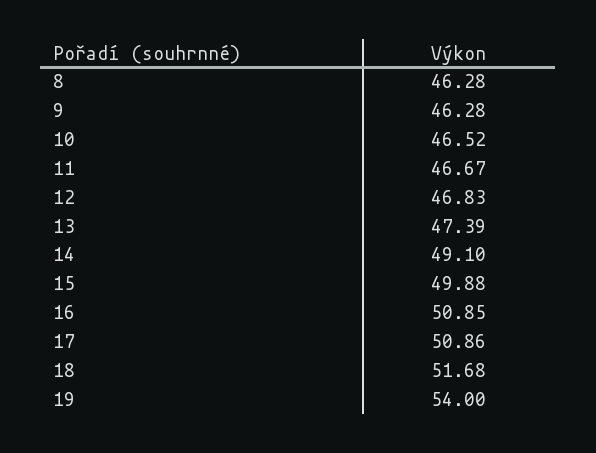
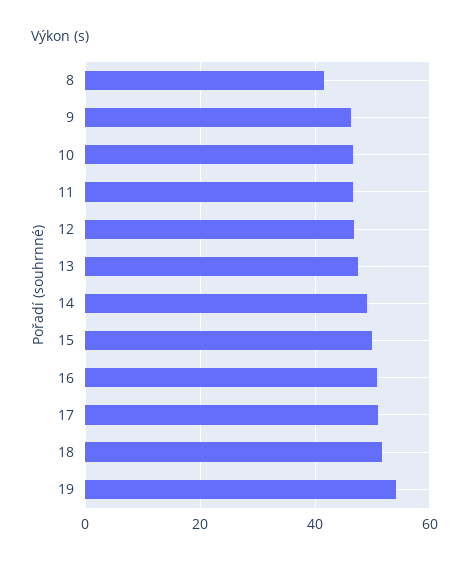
8: 46.28 -> 42

